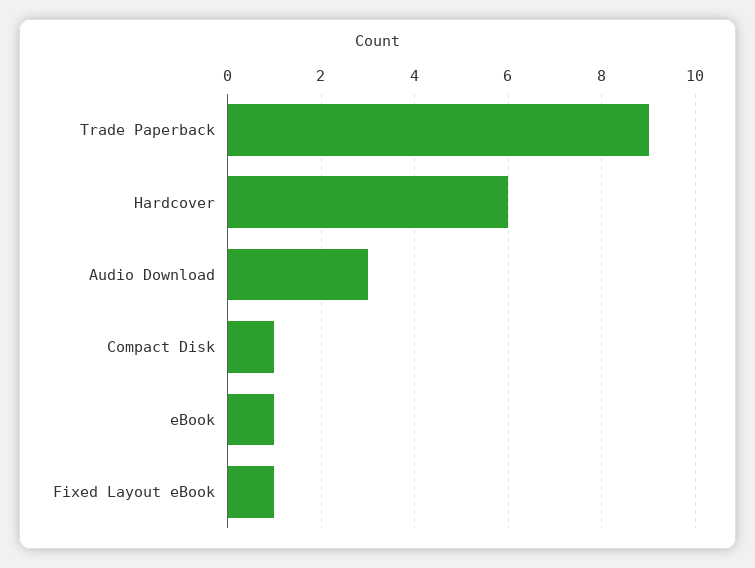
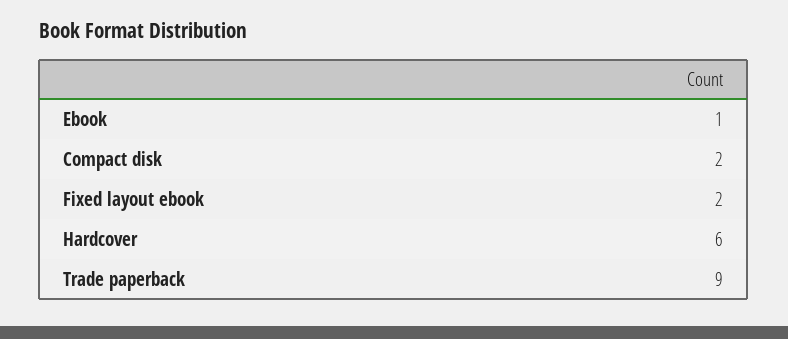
Audio Download: 3 -> none
Compact Disk: 1 -> 2
Fixed Layout eBook: 1 -> 2

